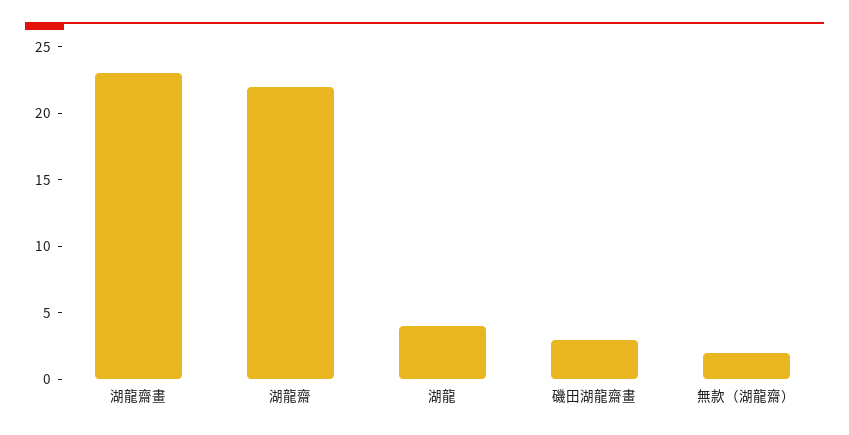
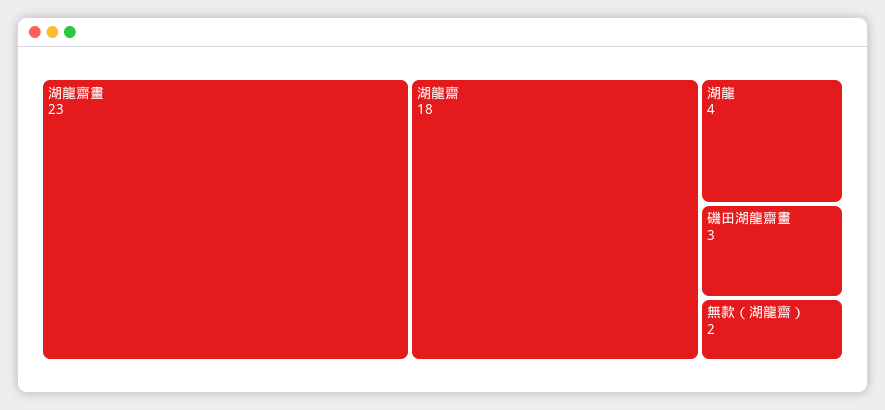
湖龍齋: 22 -> 18

